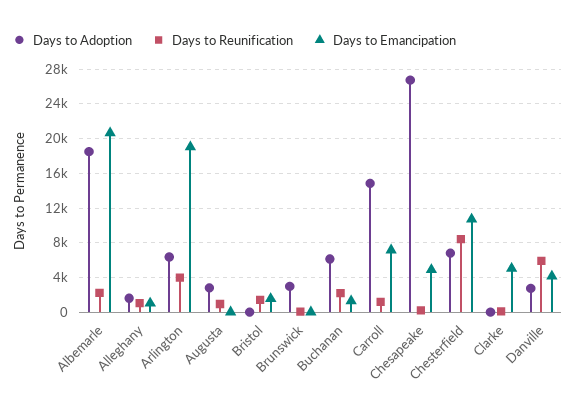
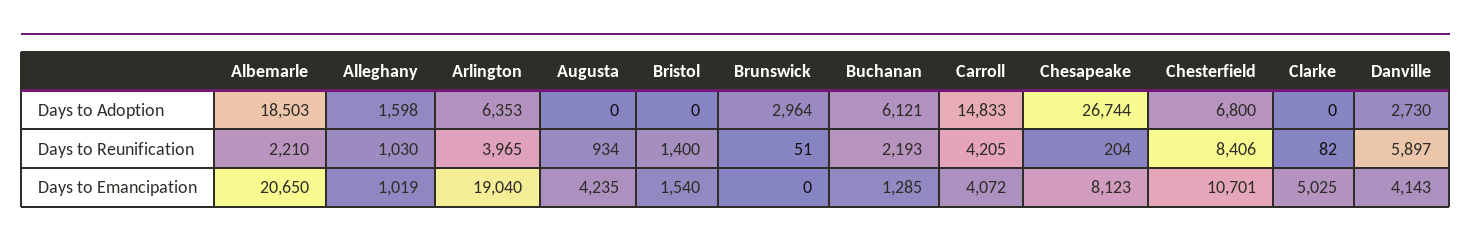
Days to Adoption, Augusta: 3000 -> 0
Days to Emancipation, Augusta: 0 -> 4235
Days to Reunification, Carroll: 1000 -> 4205
Days to Emancipation, Carroll: 7000 -> 4072
Days to Emancipation, Chesapeake: 5000 -> 8123

